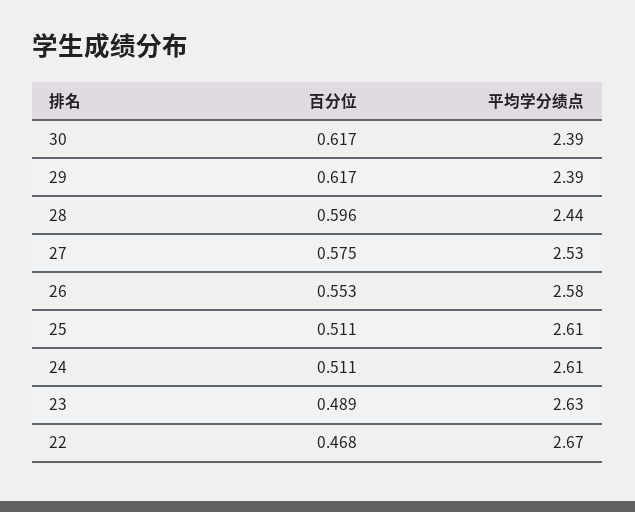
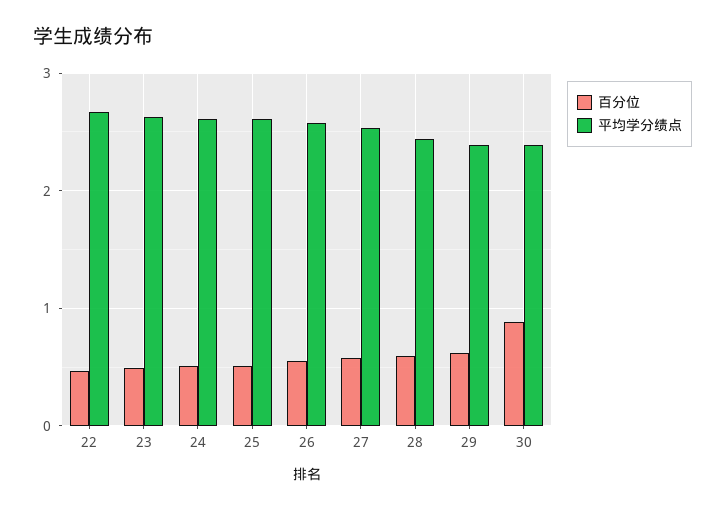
百分位, 30: 0.617 -> 0.9

